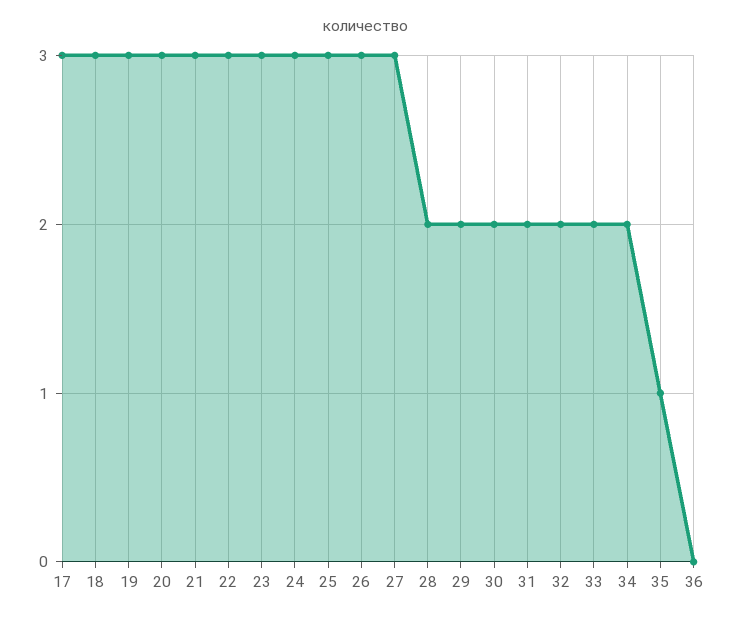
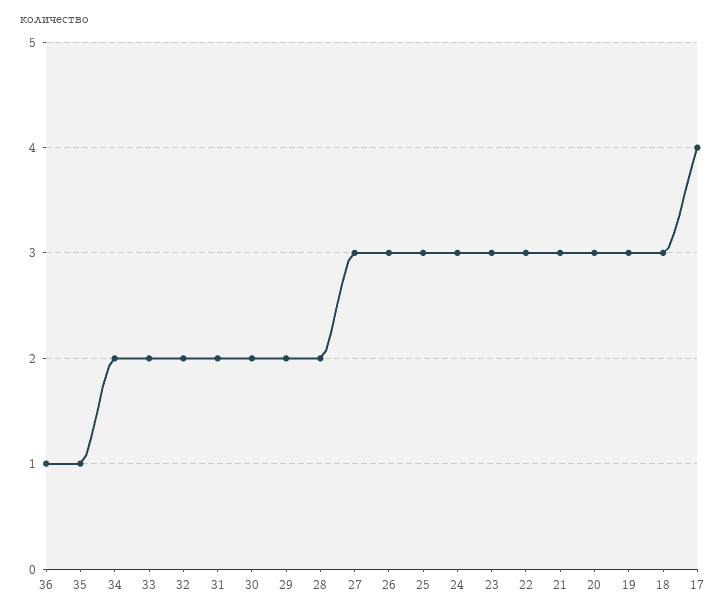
17: 3 -> 4
36: 0 -> 1

